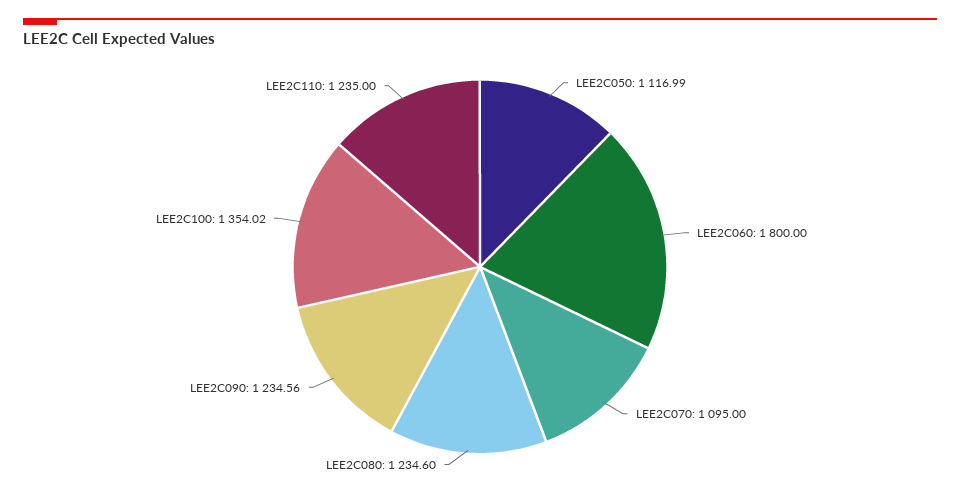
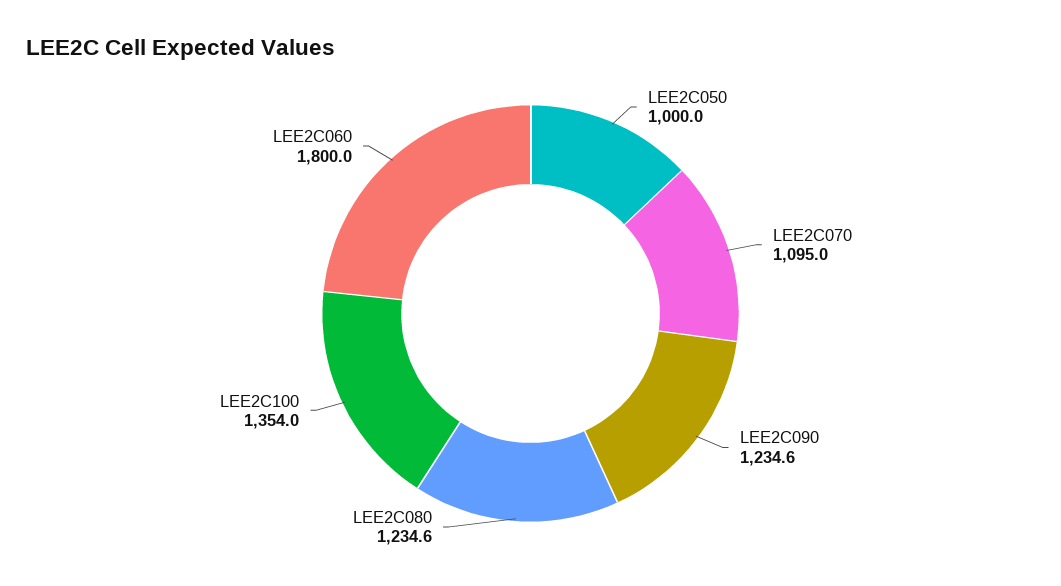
LEE2C050: 1116.99 -> 1000
LEE2C110: 1235 -> none

